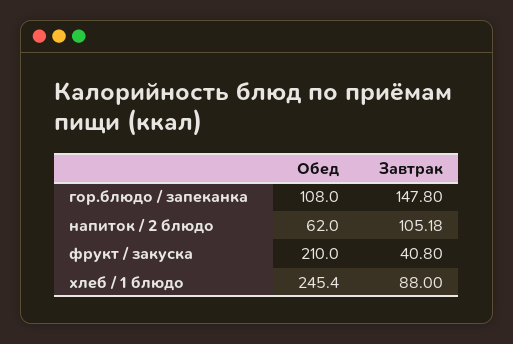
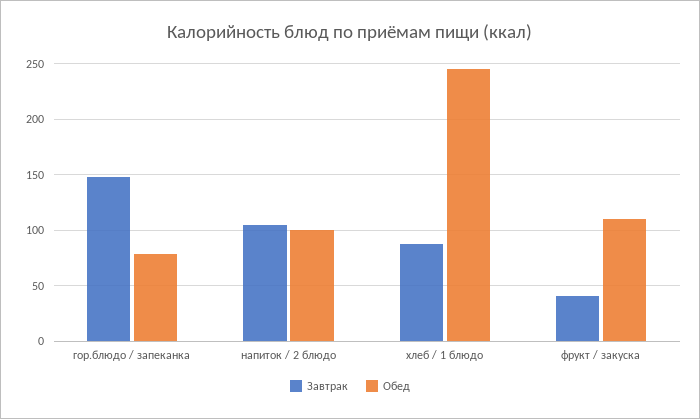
Обед, гор.блюдо / запеканка: 108 -> 80
Обед, напиток / 2 блюдо: 62 -> 100
Обед, фрукт / закуска: 210 -> 110

